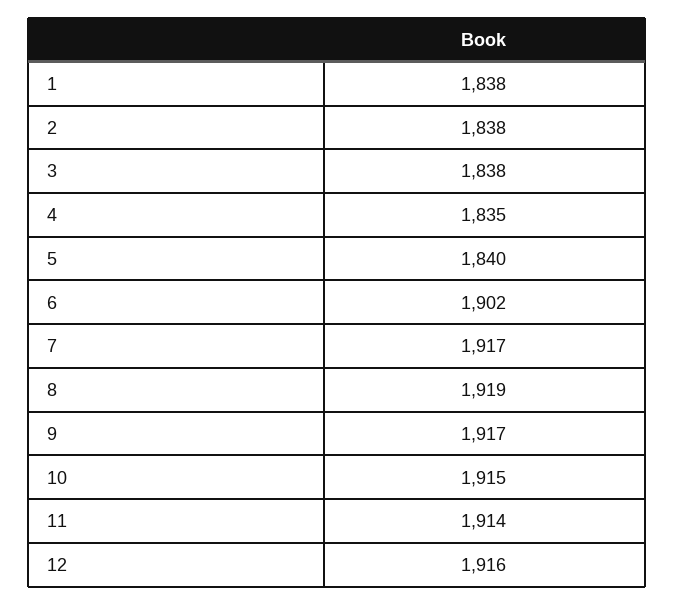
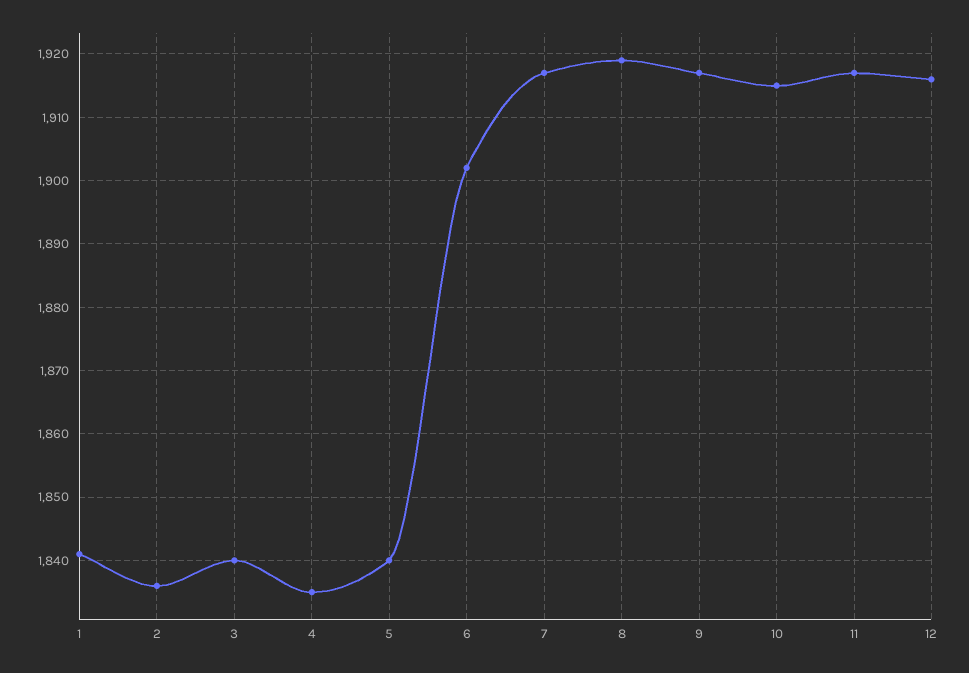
1: 1838 -> 1841
2: 1838 -> 1836
3: 1838 -> 1840
11: 1914 -> 1917

